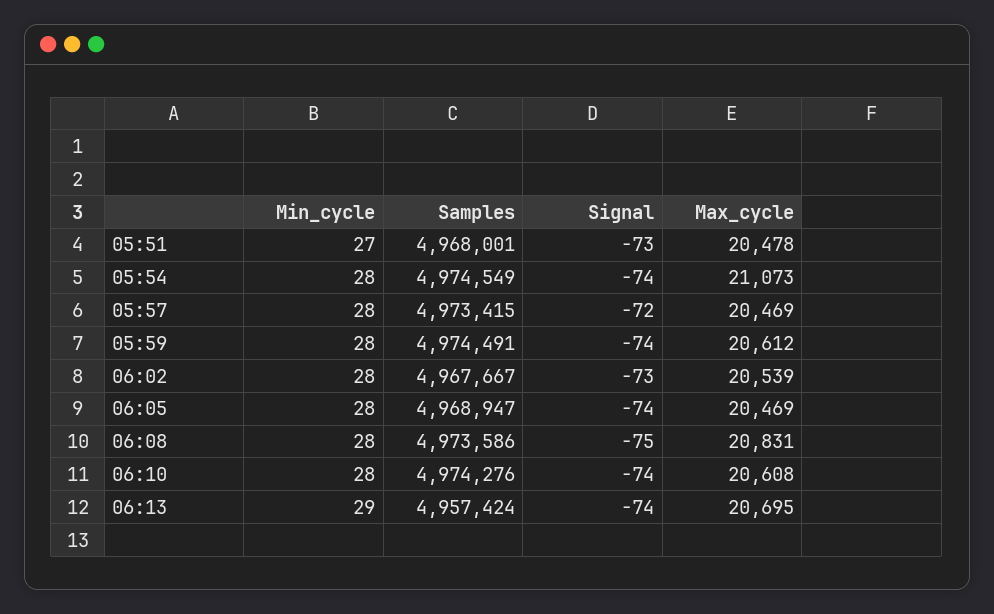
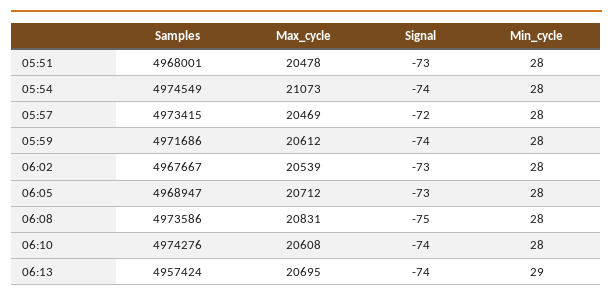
Min_cycle, 05:51: 27 -> 28
Samples, 05:59: 4974491 -> 4971686
Signal, 06:05: -74 -> -73
Max_cycle, 06:05: 20469 -> 20712

